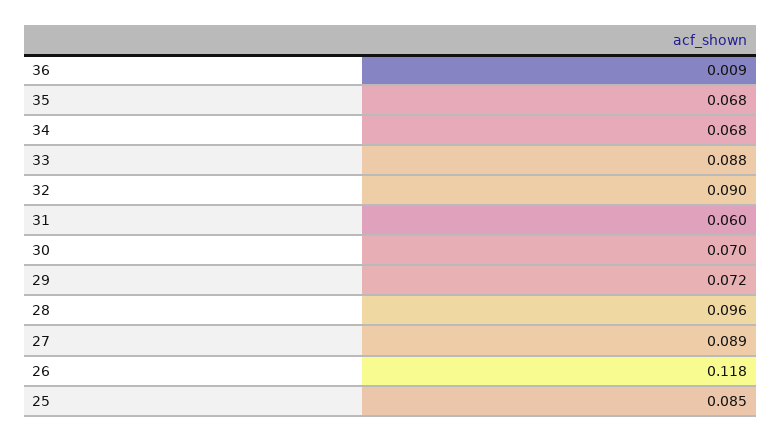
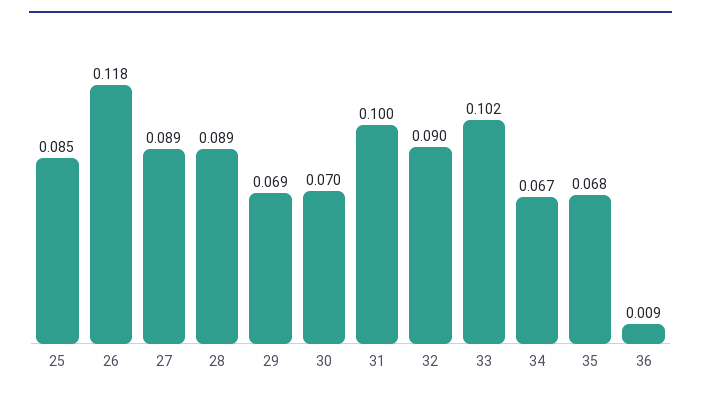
34: 0.068 -> 0.067
33: 0.088 -> 0.102
31: 0.06 -> 0.1
29: 0.072 -> 0.069
28: 0.096 -> 0.089

